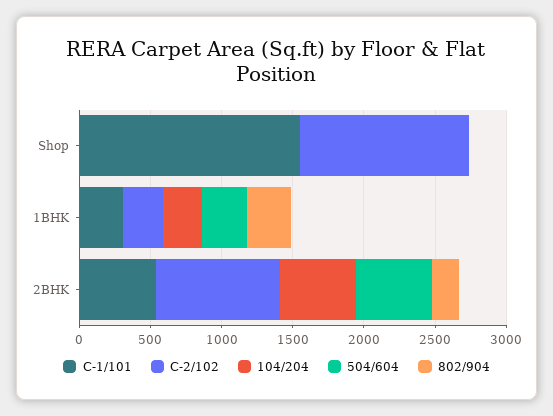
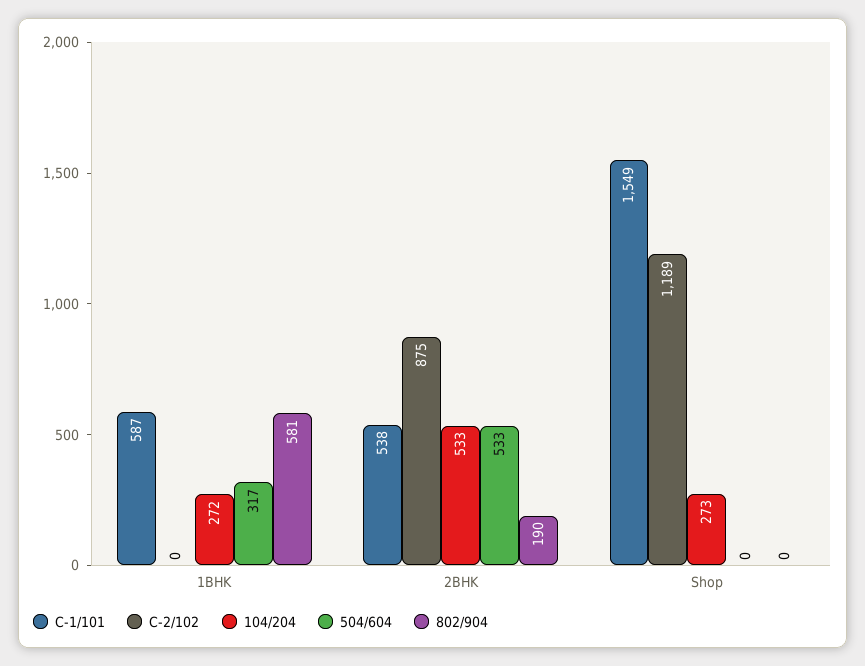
104/204, Shop: 0 -> 273
C-1/101, 1BHK: 300 -> 587
C-2/102, 1BHK: 300 -> 0
802/904, 1BHK: 300 -> 581

